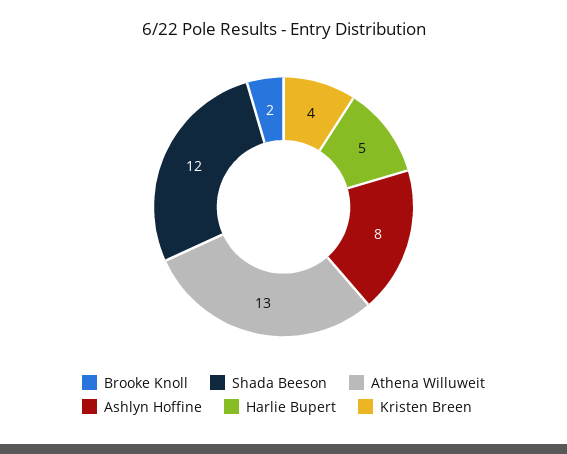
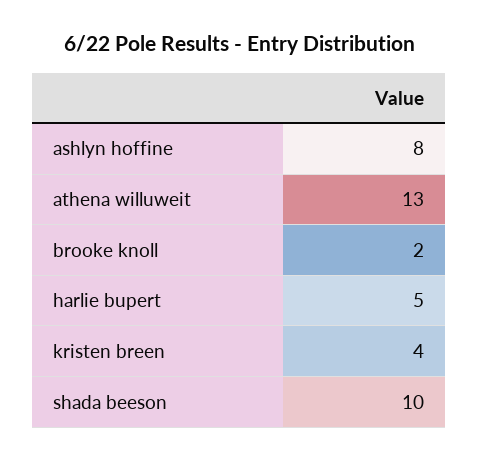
Shada Beeson: 12 -> 10

